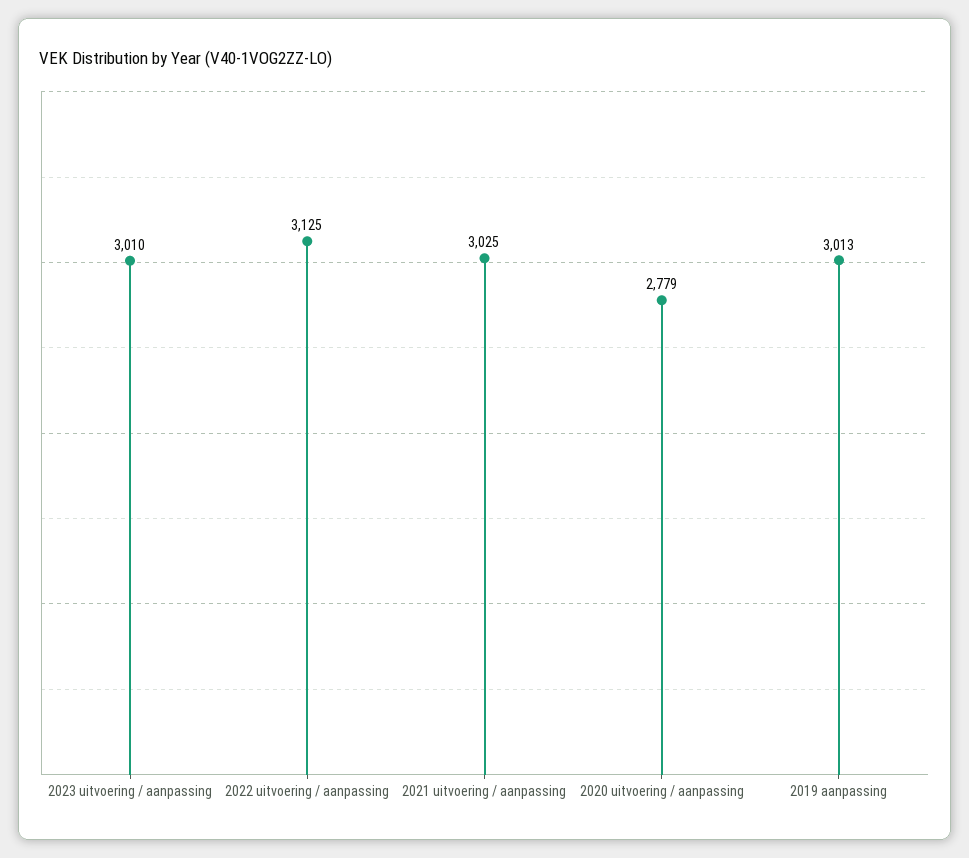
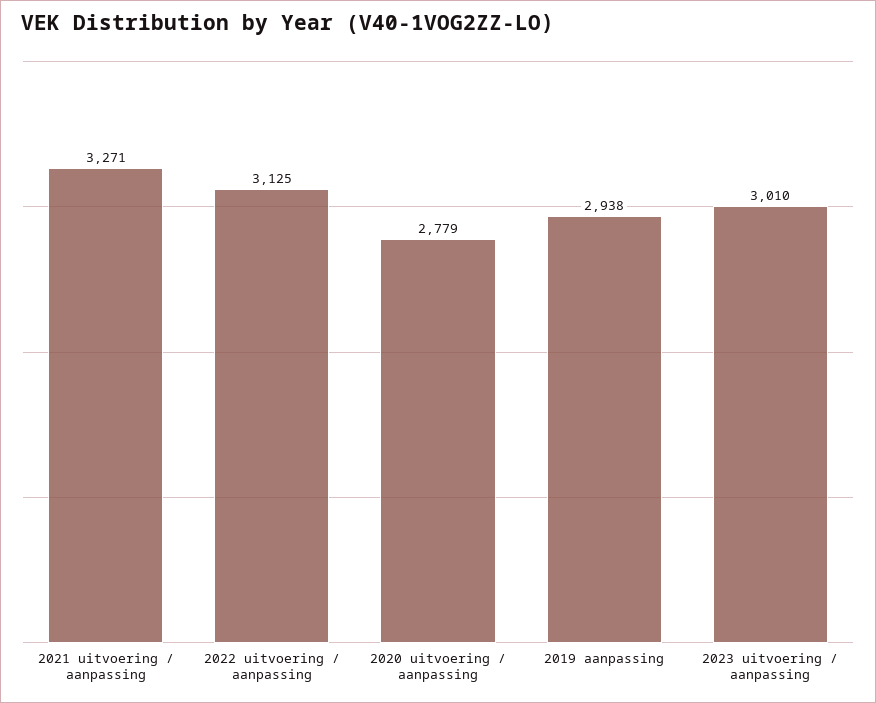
2021 uitvoering / aanpassing: 3025 -> 3271
2019 aanpassing: 3013 -> 2938

